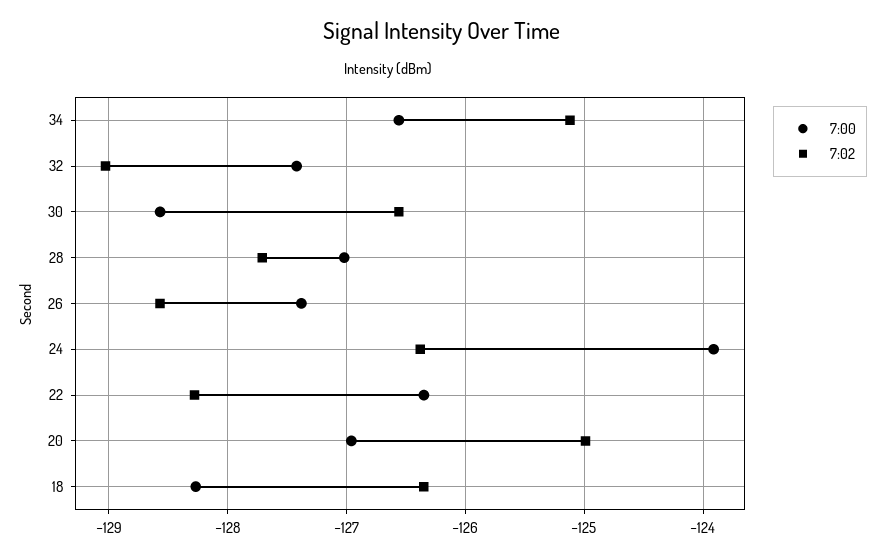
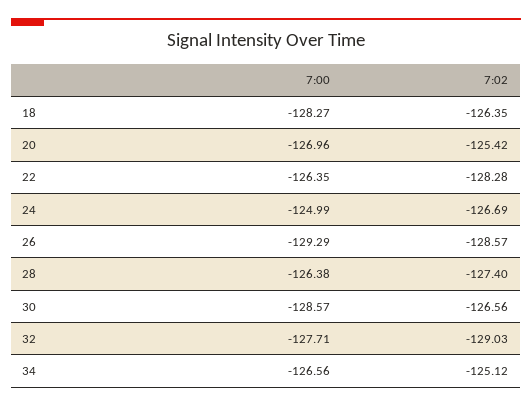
7:00, 32: -127.4 -> -127.71
7:00, 28: -127 -> -126.38
7:02, 28: -127.7 -> -127.4
7:00, 26: -127.4 -> -129.29
7:00, 24: -123.9 -> -124.99
7:02, 24: -126.4 -> -126.69
7:02, 20: -125 -> -125.42

